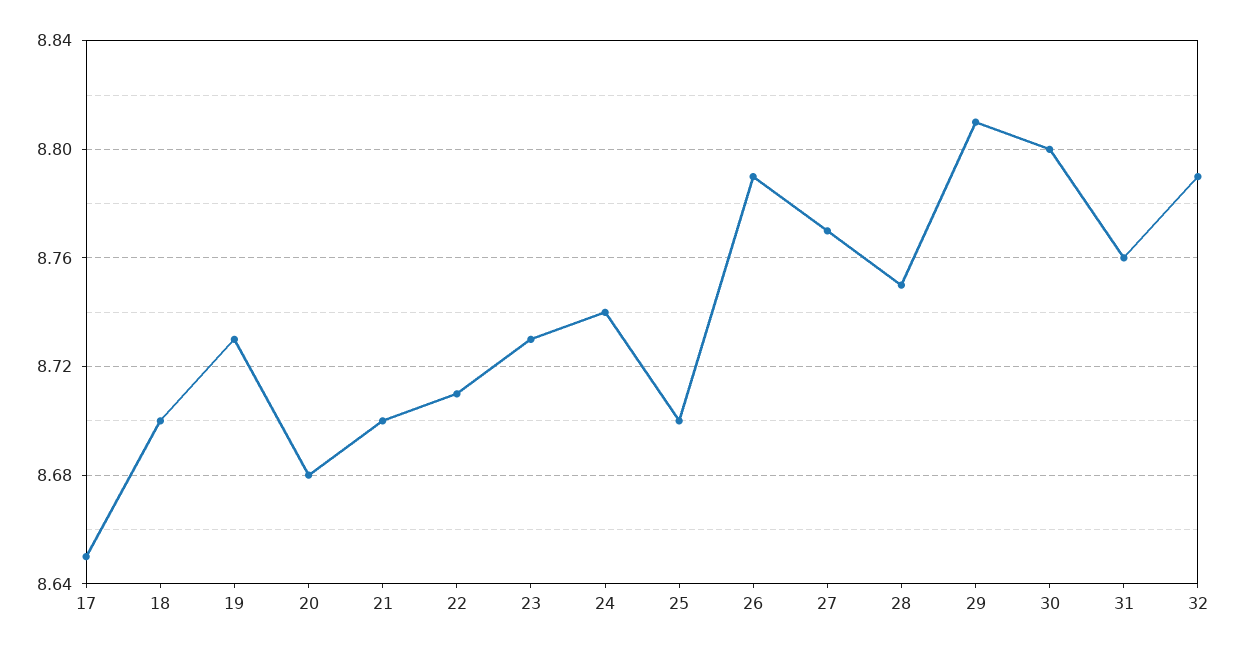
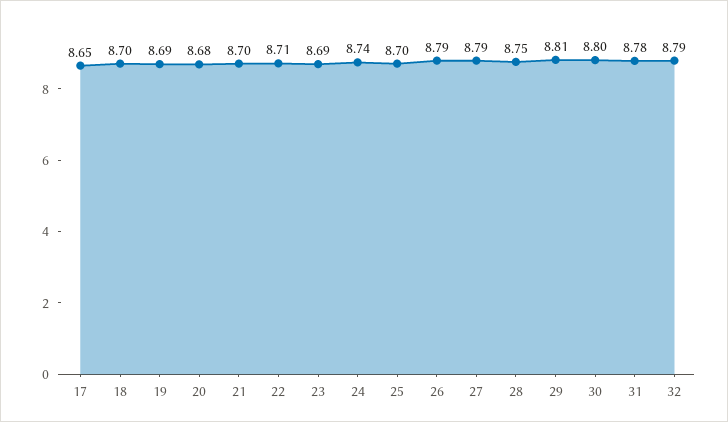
19: 8.73 -> 8.69
23: 8.73 -> 8.69
27: 8.77 -> 8.79
31: 8.76 -> 8.78

